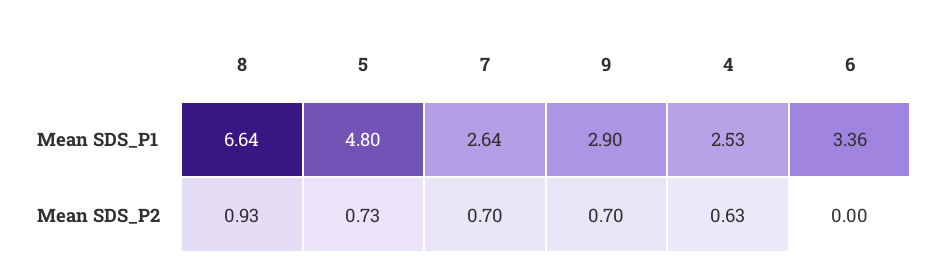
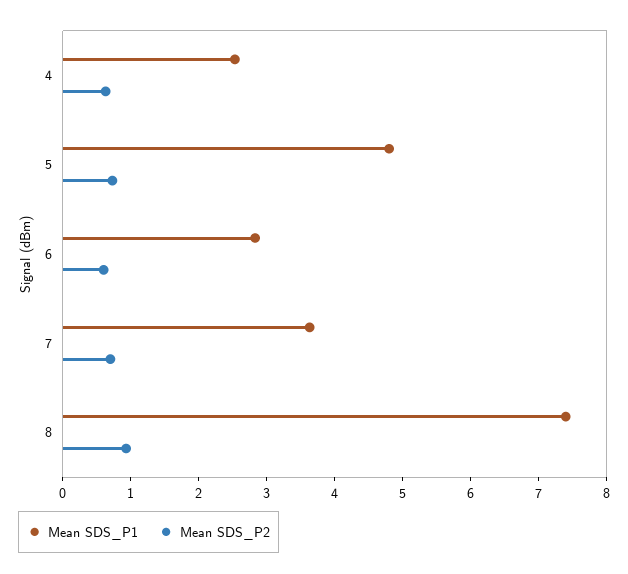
Mean SDS_P1, 8: 6.64 -> 7.4
Mean SDS_P1, 7: 2.64 -> 3.6
Mean SDS_P1, 9: 2.9 -> none
Mean SDS_P1, 6: 3.36 -> 2.8
Mean SDS_P2, 9: 0.7 -> none
Mean SDS_P2, 6: 0 -> 0.6

